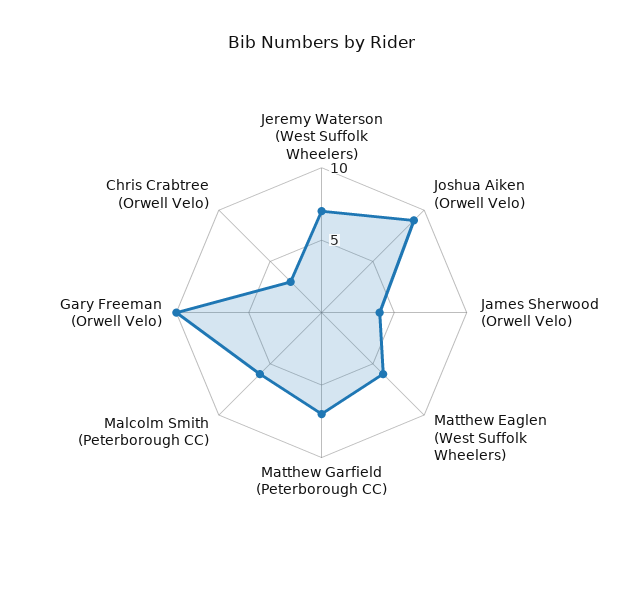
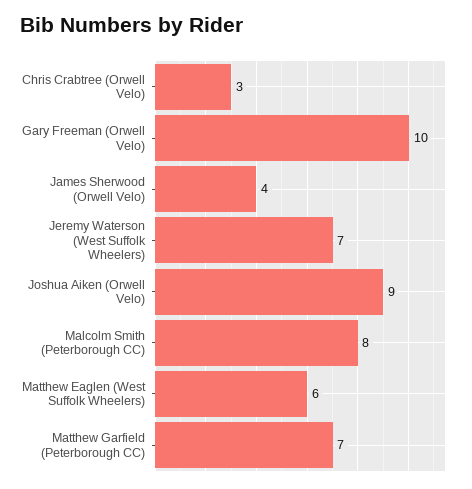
Malcolm Smith (Peterborough CC): 6 -> 8

